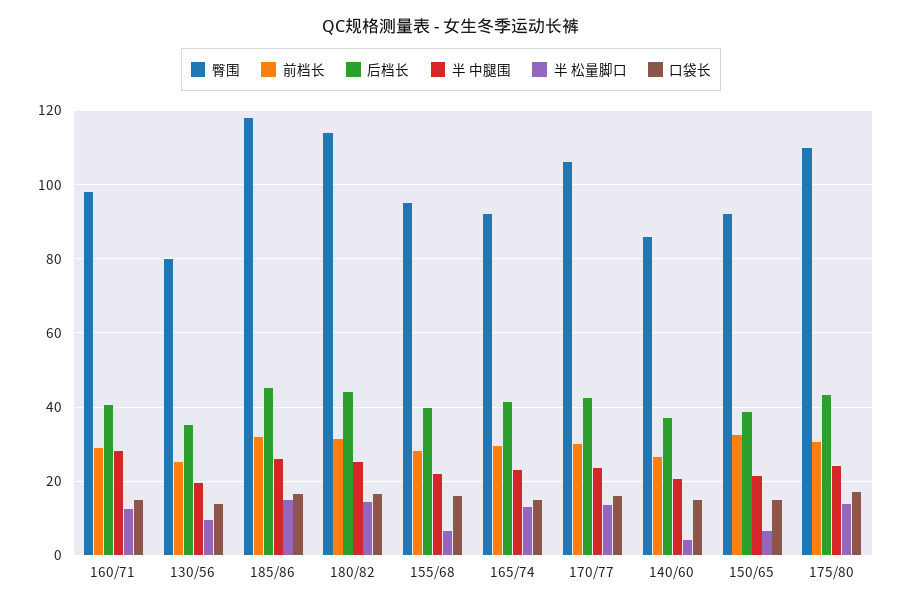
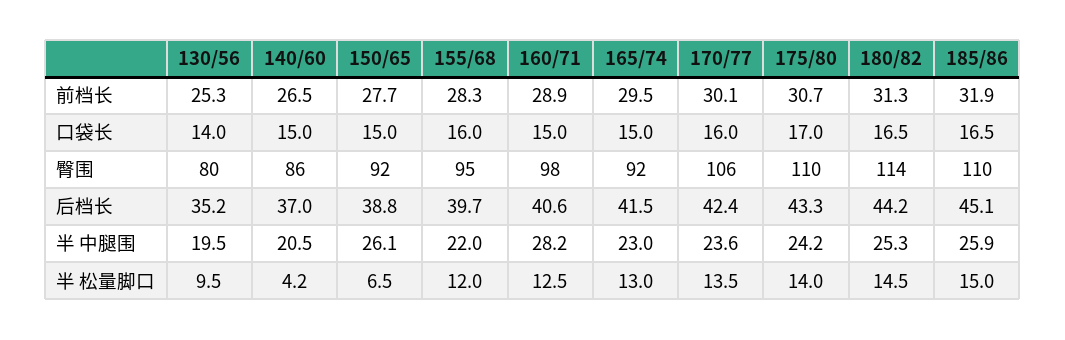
臀围, 185/86: 118 -> 110
半 松量脚口, 155/68: 6 -> 12
前档长, 150/65: 32 -> 27.7
半 中腿围, 150/65: 22 -> 26.1

